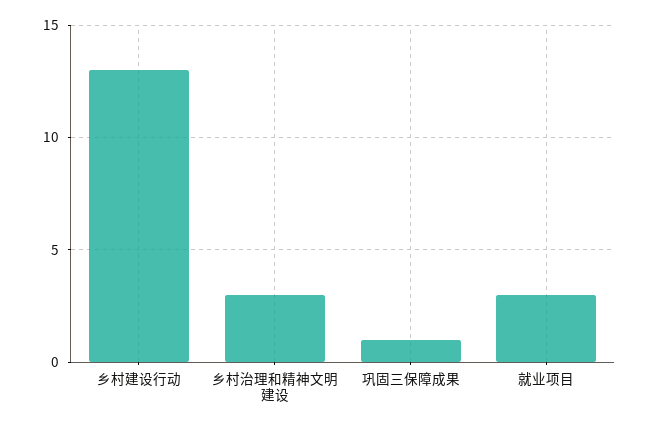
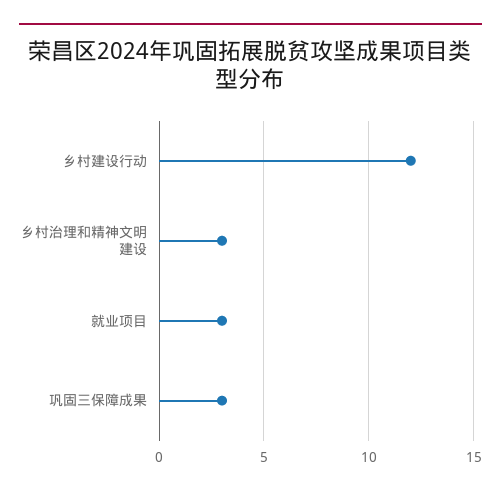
乡村建设行动: 13 -> 12
巩固三保障成果: 1 -> 3

